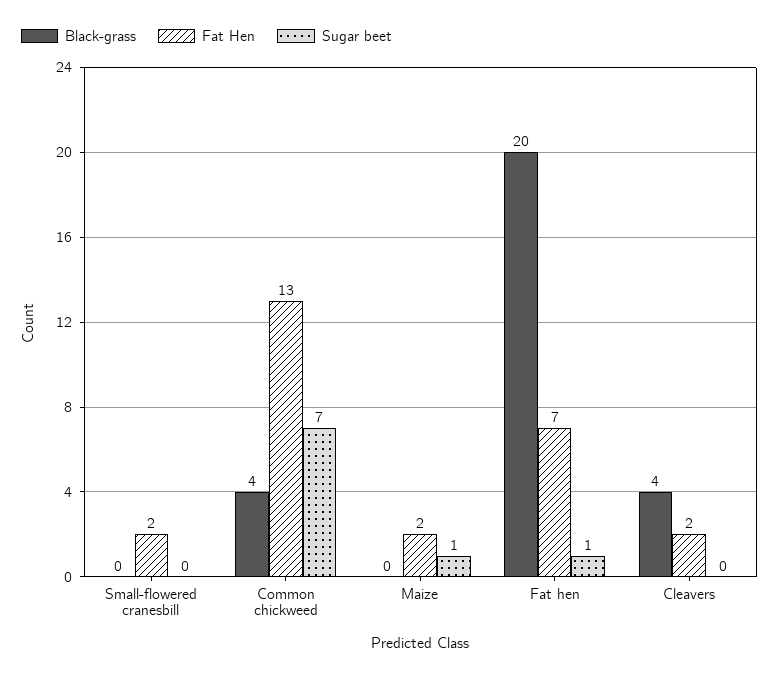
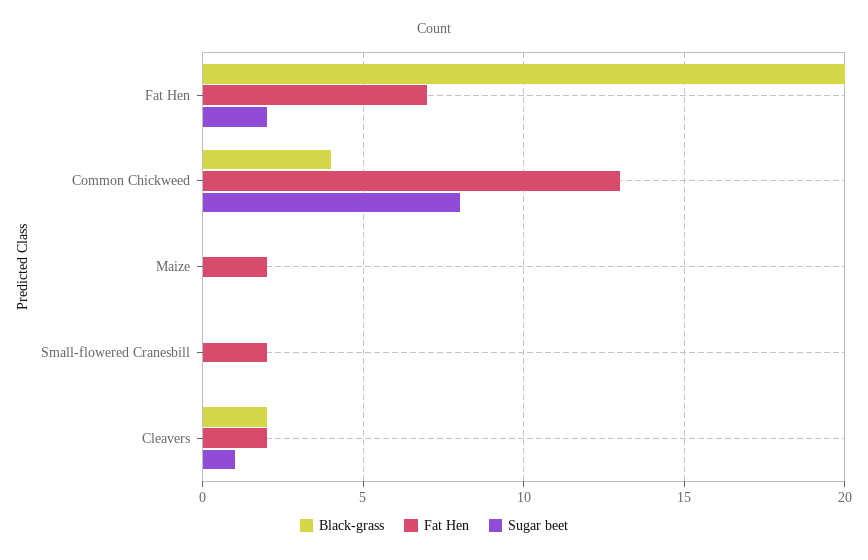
Sugar beet, Common chickweed: 7 -> 8
Sugar beet, Maize: 1 -> 0
Sugar beet, Fat hen: 1 -> 2
Black-grass, Cleavers: 4 -> 2
Sugar beet, Cleavers: 0 -> 1

